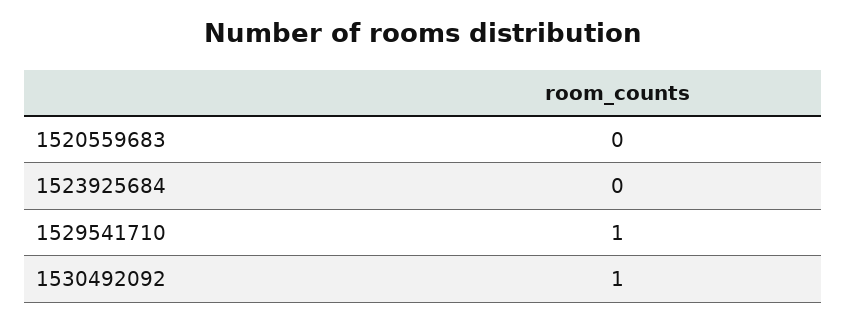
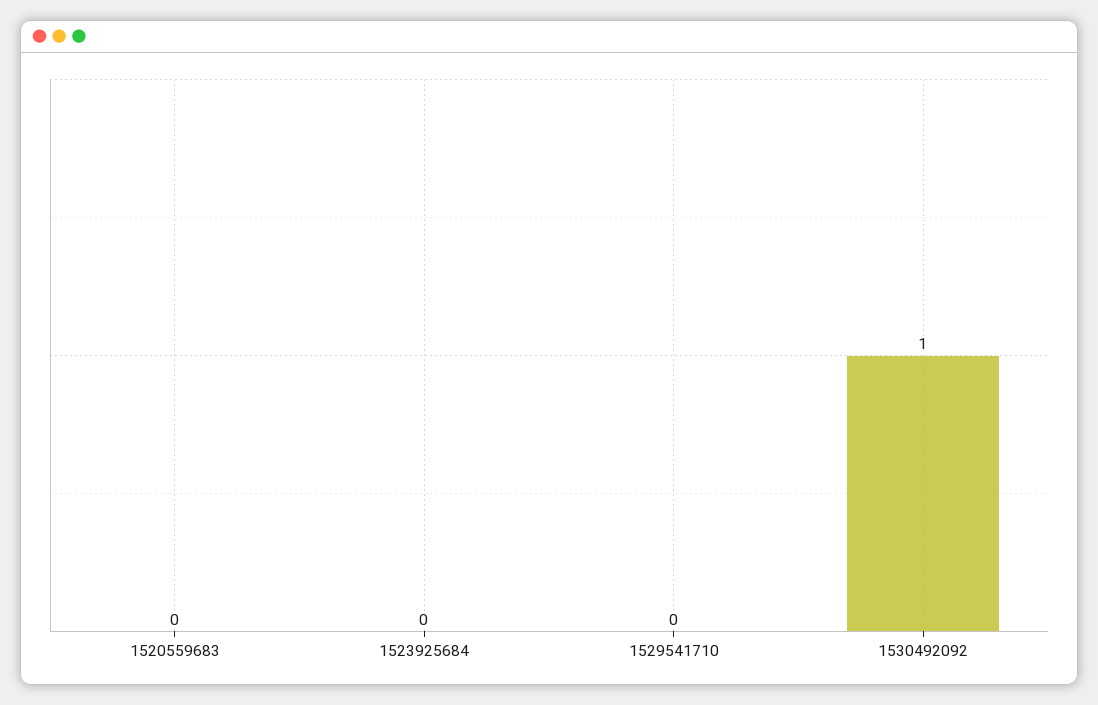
1529541710: 1 -> 0

